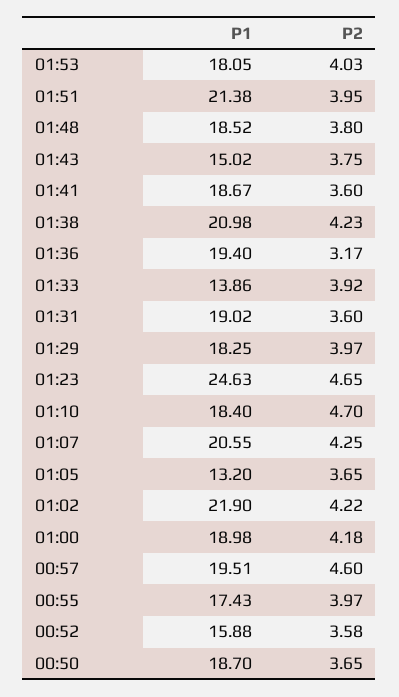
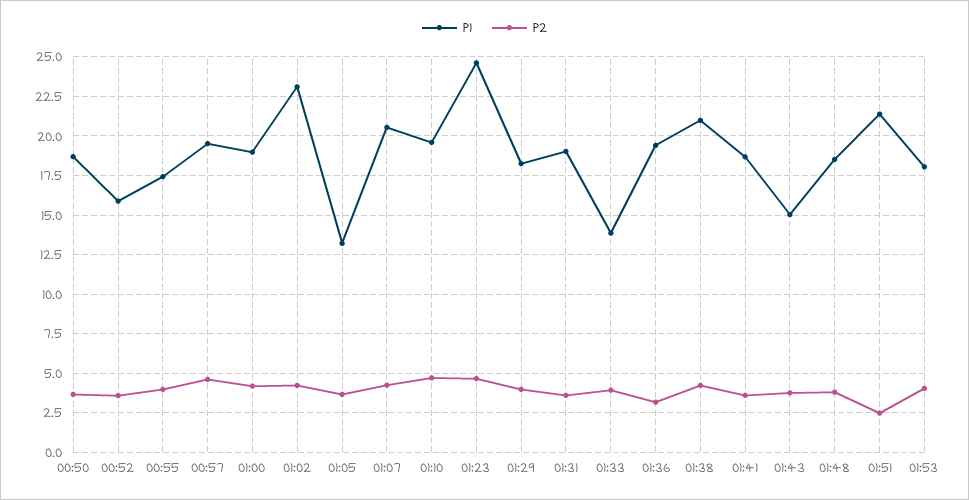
P2, 01:51: 3.95 -> 2.5
P1, 01:10: 18.4 -> 19.5
P1, 01:02: 21.9 -> 23

